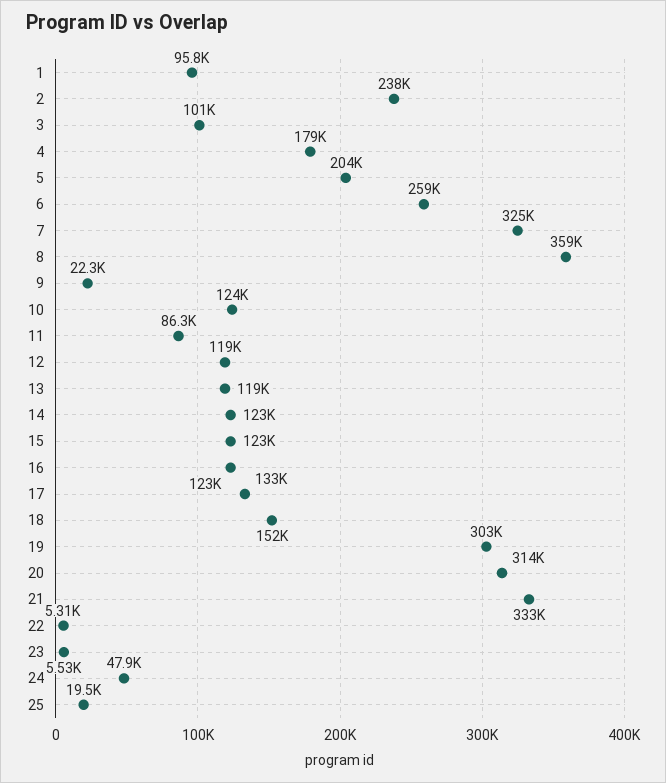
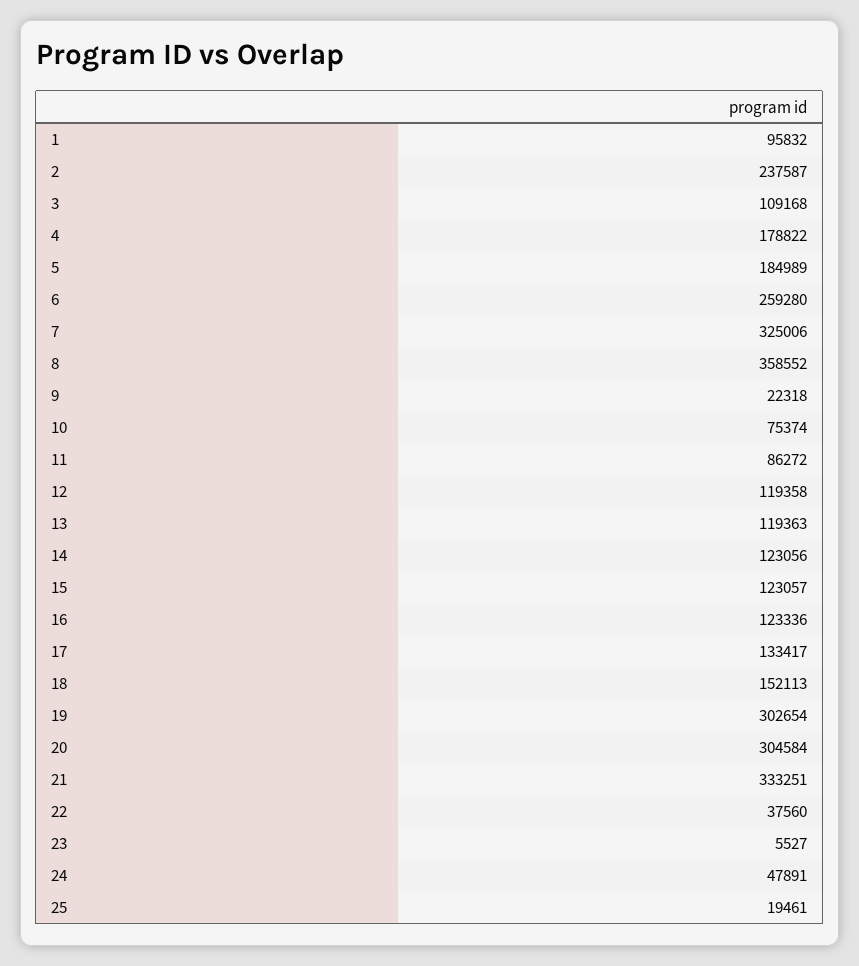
3: 101000 -> 109168
5: 204000 -> 184989
10: 124000 -> 75374
20: 314000 -> 304584
22: 5310 -> 37560

